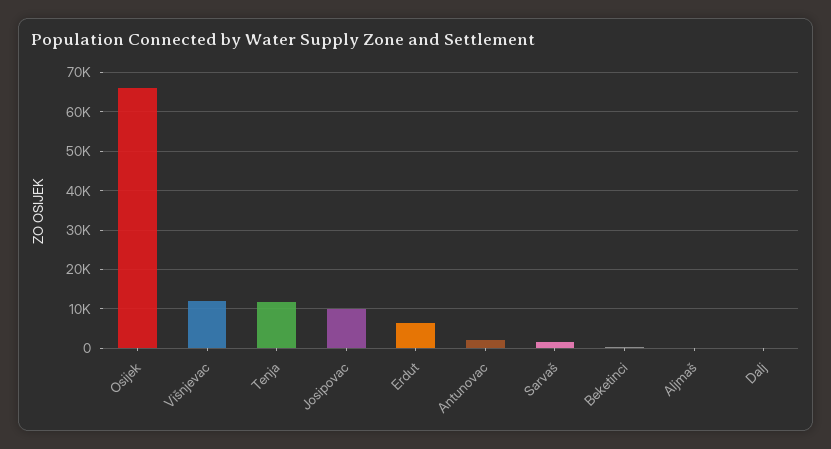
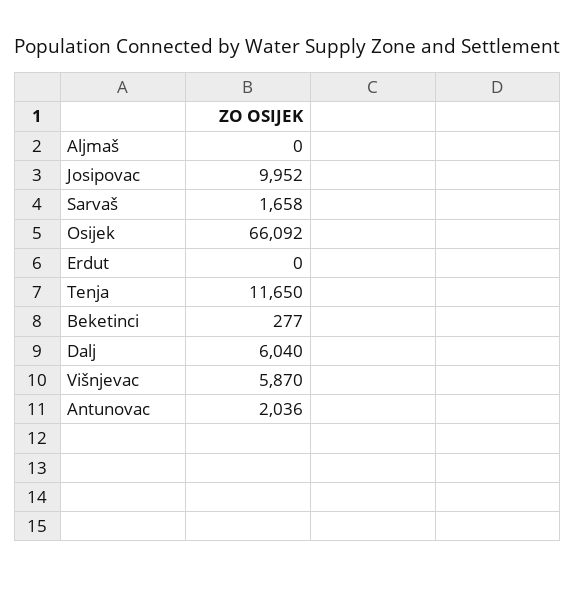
Višnjevac: 12000 -> 5870
Erdut: 6000 -> 0
Dalj: 0 -> 6040

